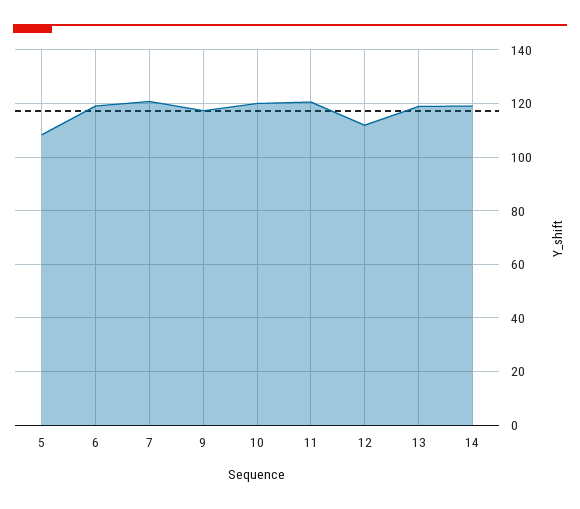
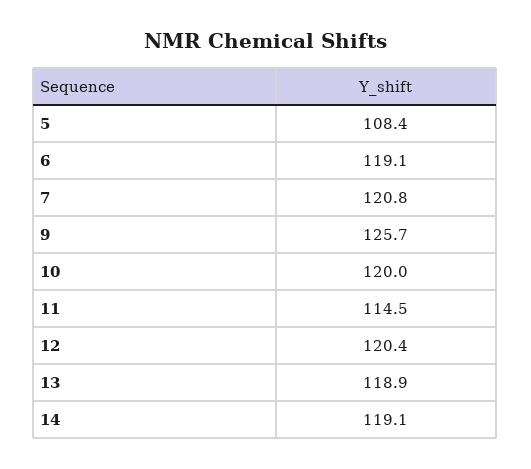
9: 117.5 -> 125.7
11: 120 -> 114.5
12: 112.5 -> 120.4

